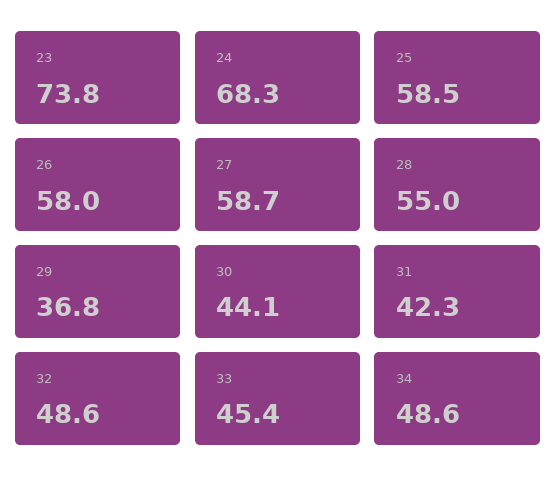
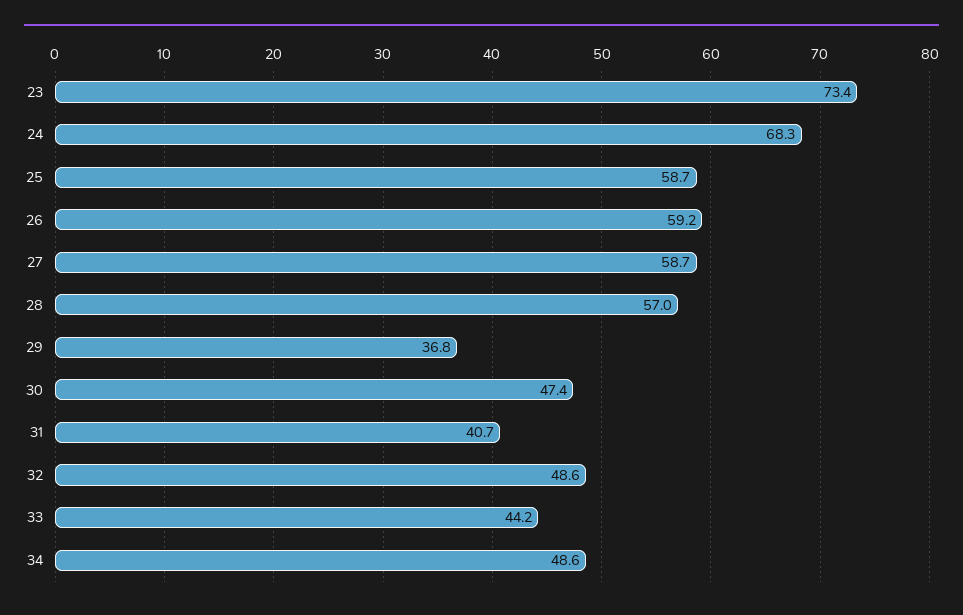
23: 73.8 -> 73.4
25: 58.5 -> 58.7
26: 58 -> 59.2
28: 55 -> 57
30: 44.1 -> 47.4
31: 42.3 -> 40.7
33: 45.4 -> 44.2

